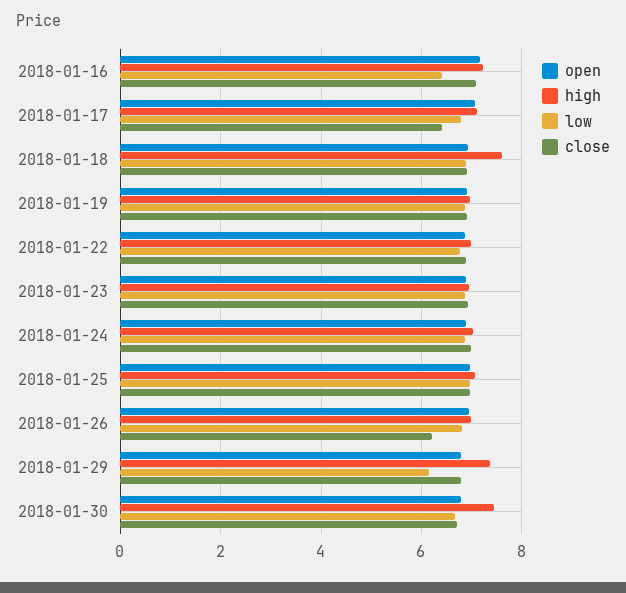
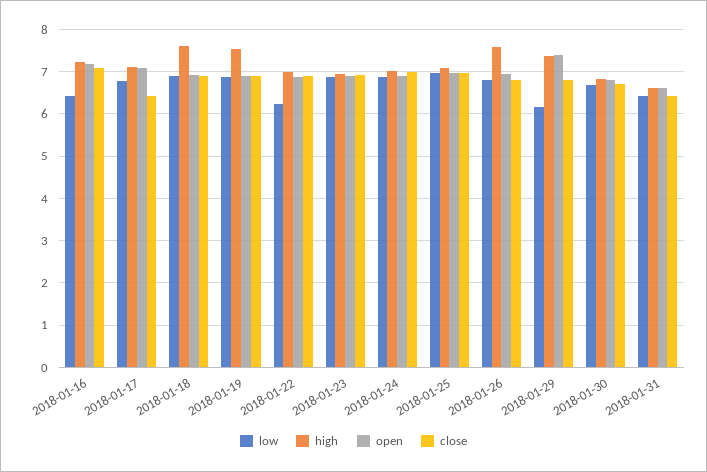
high, 2018-01-19: 7 -> 7.6
low, 2018-01-22: 6.8 -> 6.2
high, 2018-01-26: 7 -> 7.6
close, 2018-01-26: 6.2 -> 6.8
open, 2018-01-29: 6.8 -> 7.4
high, 2018-01-30: 7.4 -> 6.8
low, 2018-01-31: none -> 6.4
high, 2018-01-31: none -> 6.6
open, 2018-01-31: none -> 6.6
close, 2018-01-31: none -> 6.4

